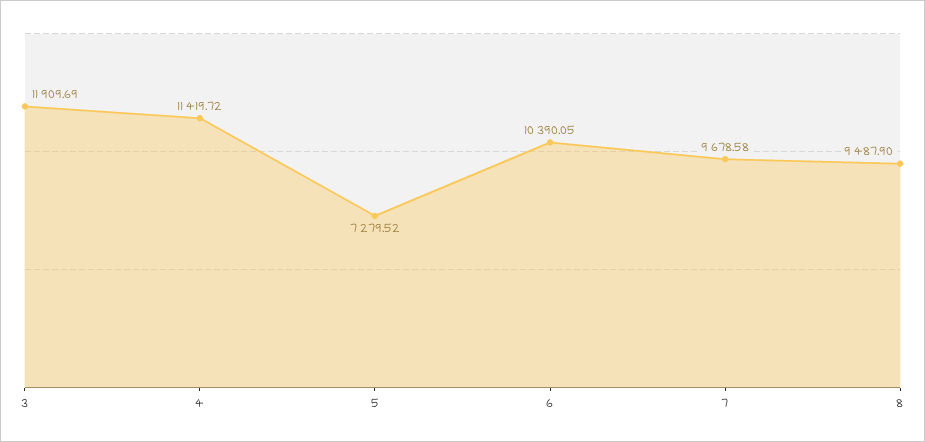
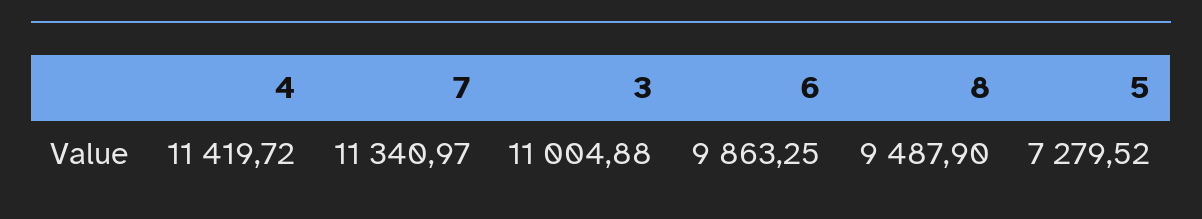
3: 11909.69 -> 11004.88
6: 10390.05 -> 9863.25
7: 9678.58 -> 11340.97

